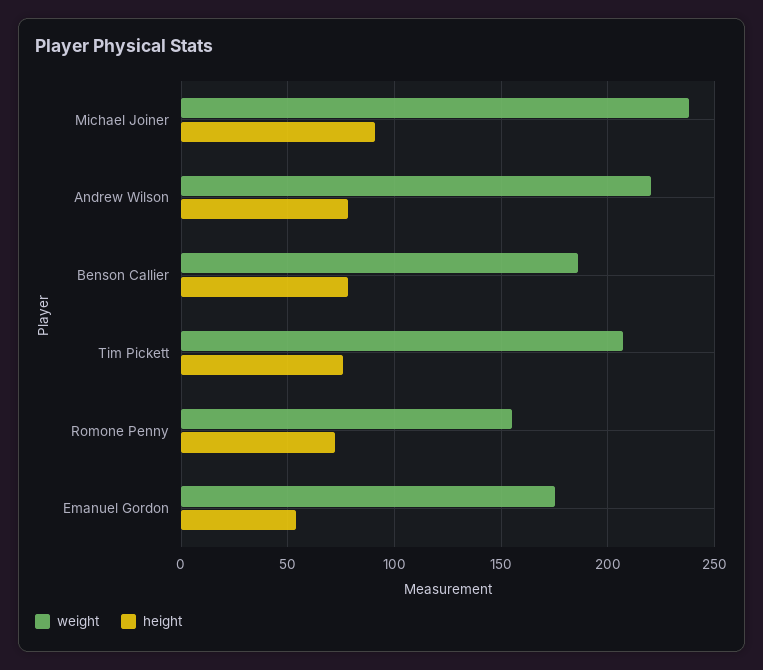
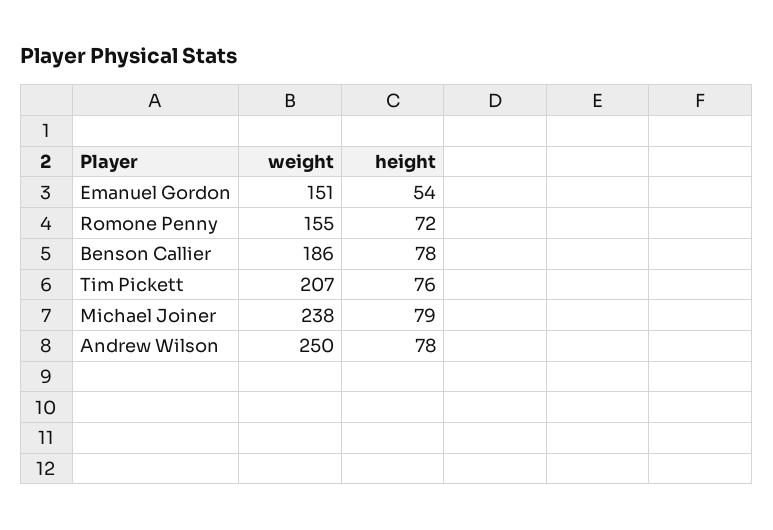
height, Michael Joiner: 90 -> 79
weight, Andrew Wilson: 220 -> 250
weight, Emanuel Gordon: 175 -> 151

